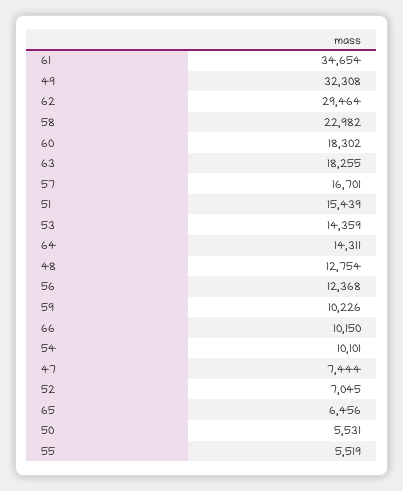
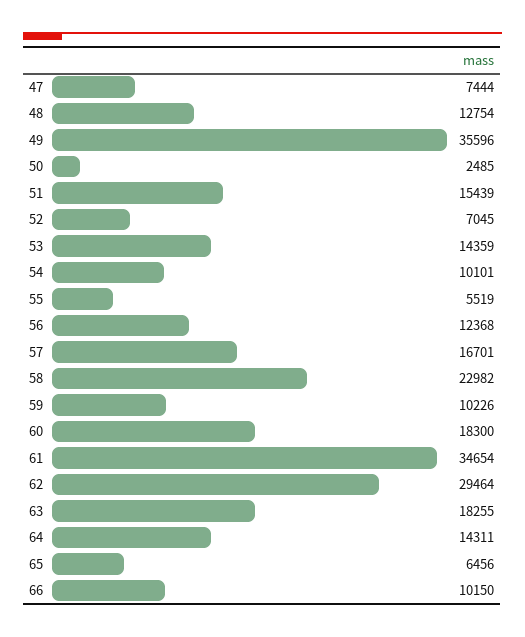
49: 32308 -> 35596
60: 18302 -> 18300
50: 5531 -> 2485

